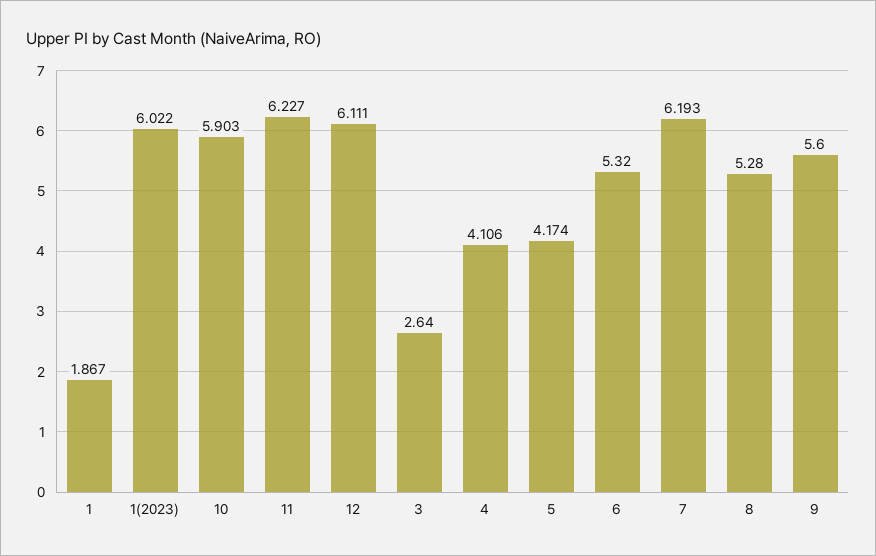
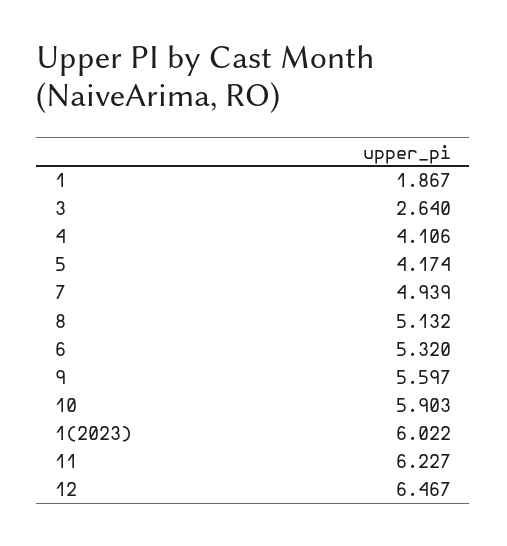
12: 6.111 -> 6.467
7: 6.193 -> 4.939
8: 5.28 -> 5.132
9: 5.6 -> 5.597

